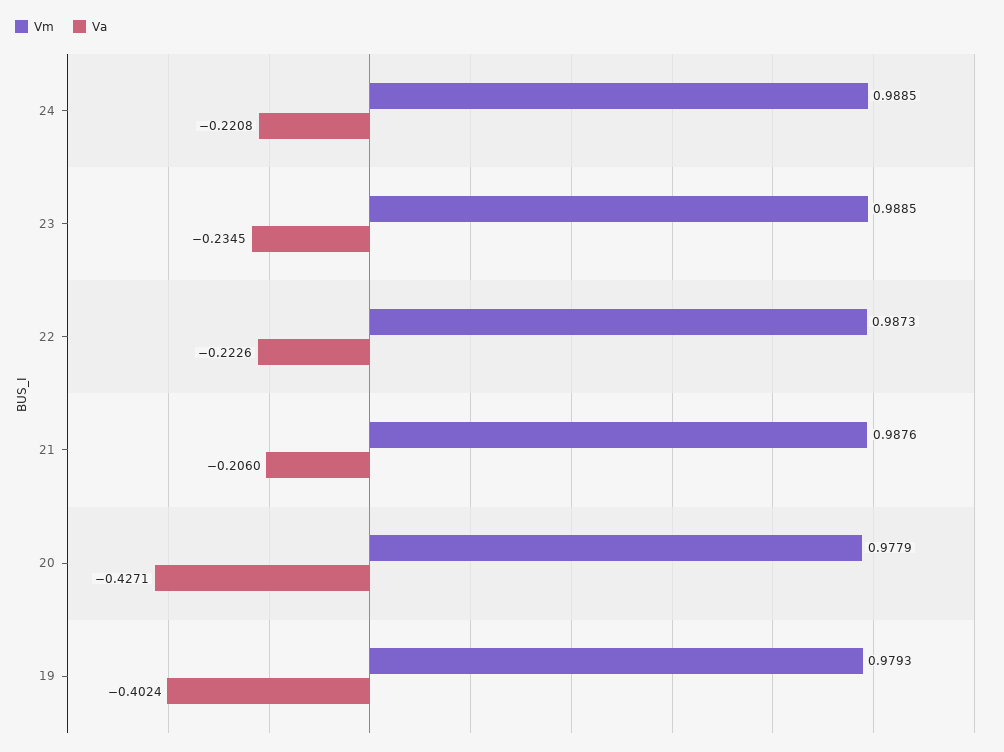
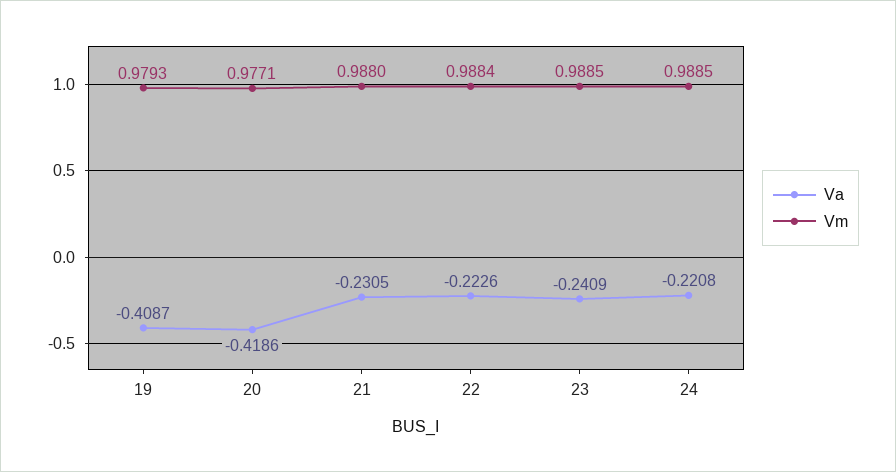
Va, 23: -0.2345 -> -0.2409
Vm, 22: 0.9873 -> 0.9884
Vm, 21: 0.9876 -> 0.988
Va, 21: -0.206 -> -0.2305
Vm, 20: 0.9779 -> 0.9771
Va, 20: -0.4271 -> -0.4186
Va, 19: -0.4024 -> -0.4087

